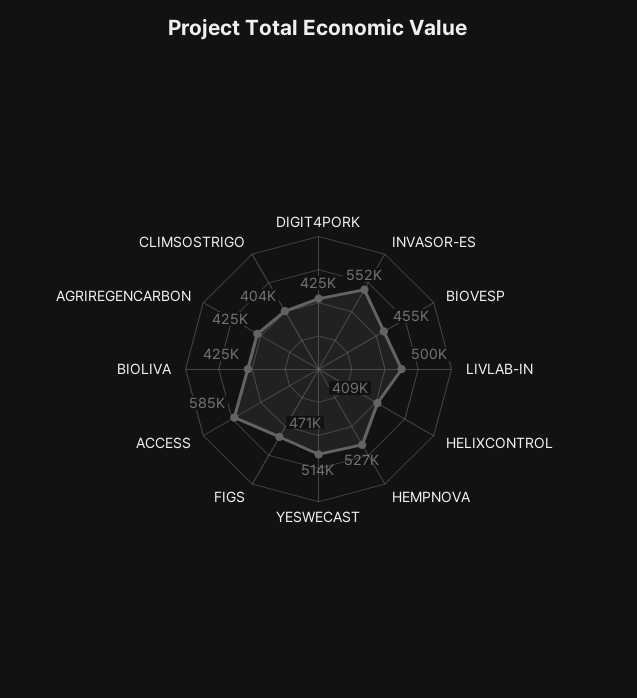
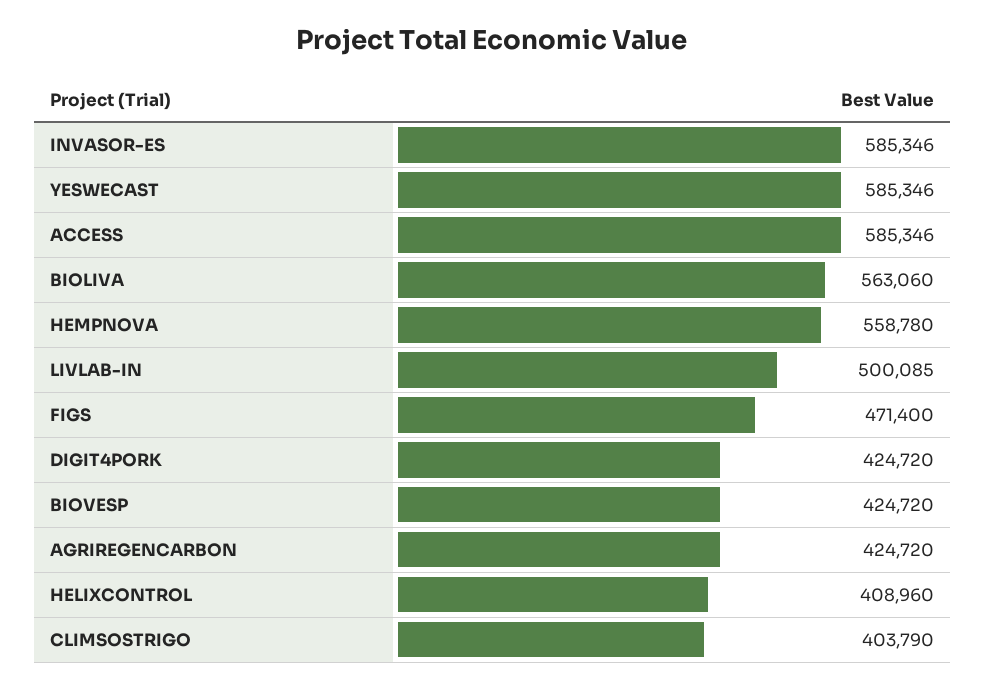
INVASOR-ES: 552000 -> 585346
BIOVESP: 455000 -> 424720
HEMPNOVA: 527000 -> 558780
YESWECAST: 514000 -> 585346
BIOLIVA: 425000 -> 563060

